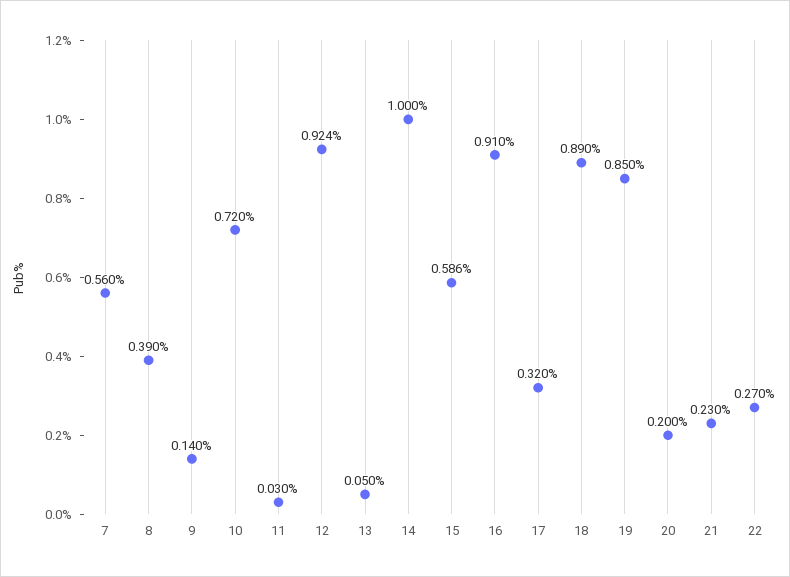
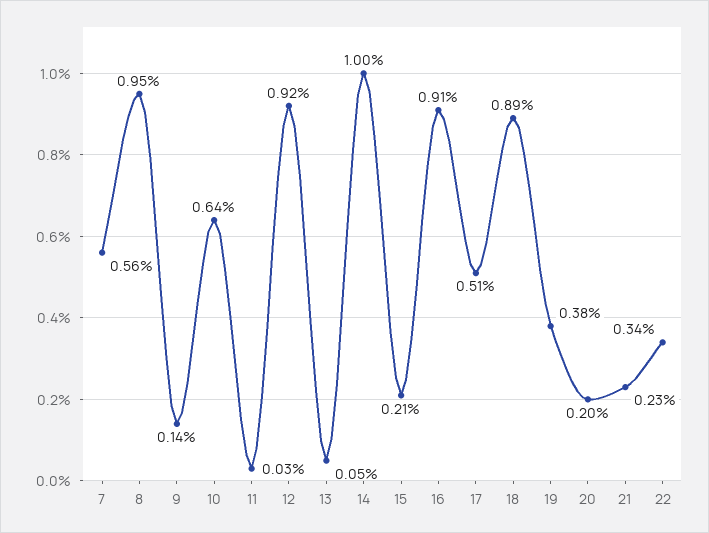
8: 0.39 -> 0.95
10: 0.72 -> 0.64
15: 0.586 -> 0.21
17: 0.32 -> 0.51
19: 0.85 -> 0.38
22: 0.27 -> 0.34

